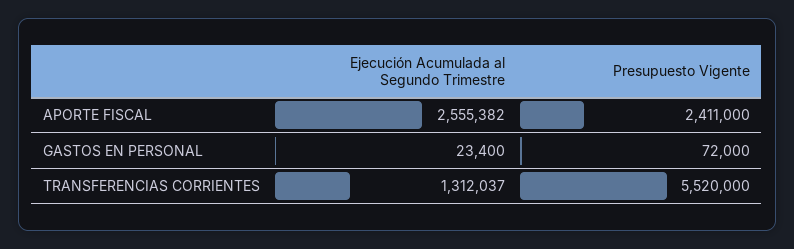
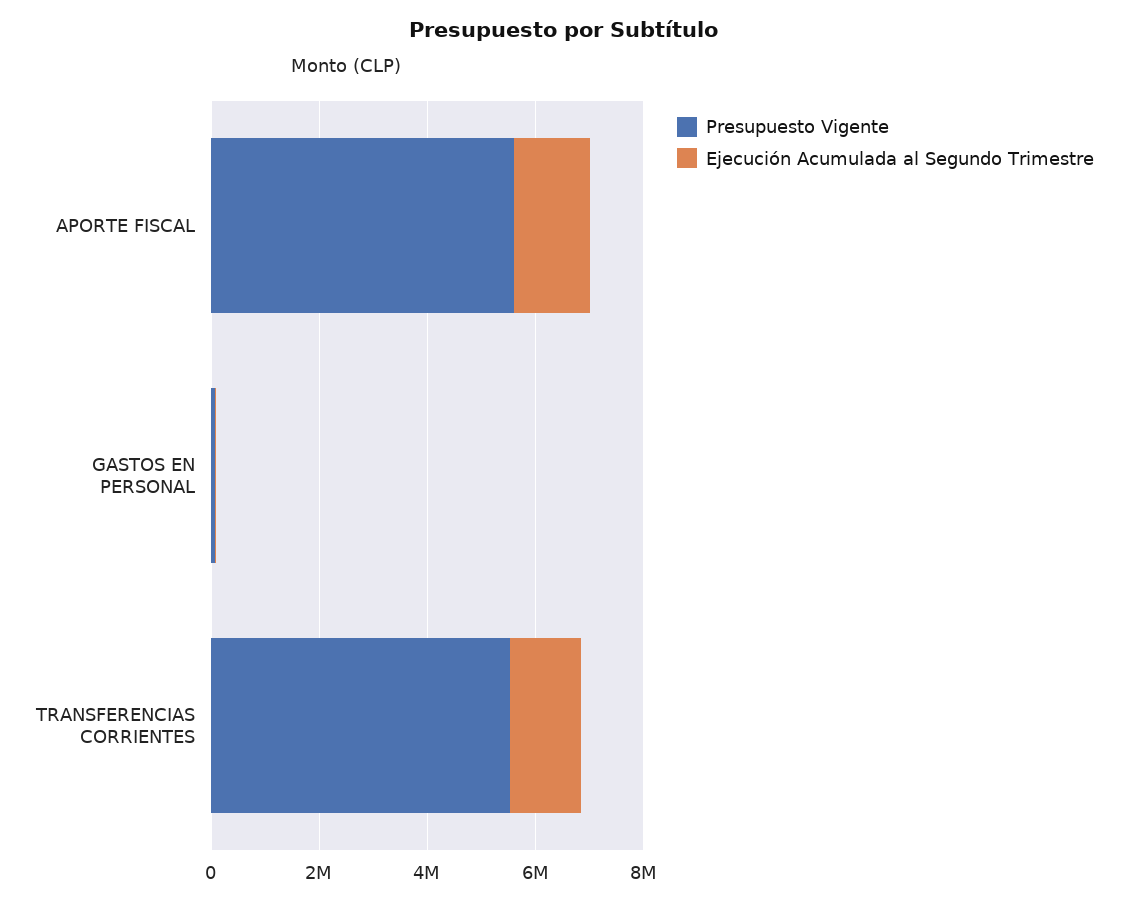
Ejecución Acumulada al Segundo Trimestre, APORTE FISCAL: 2555382 -> 1500000
Presupuesto Vigente, APORTE FISCAL: 2411000 -> 5500000

